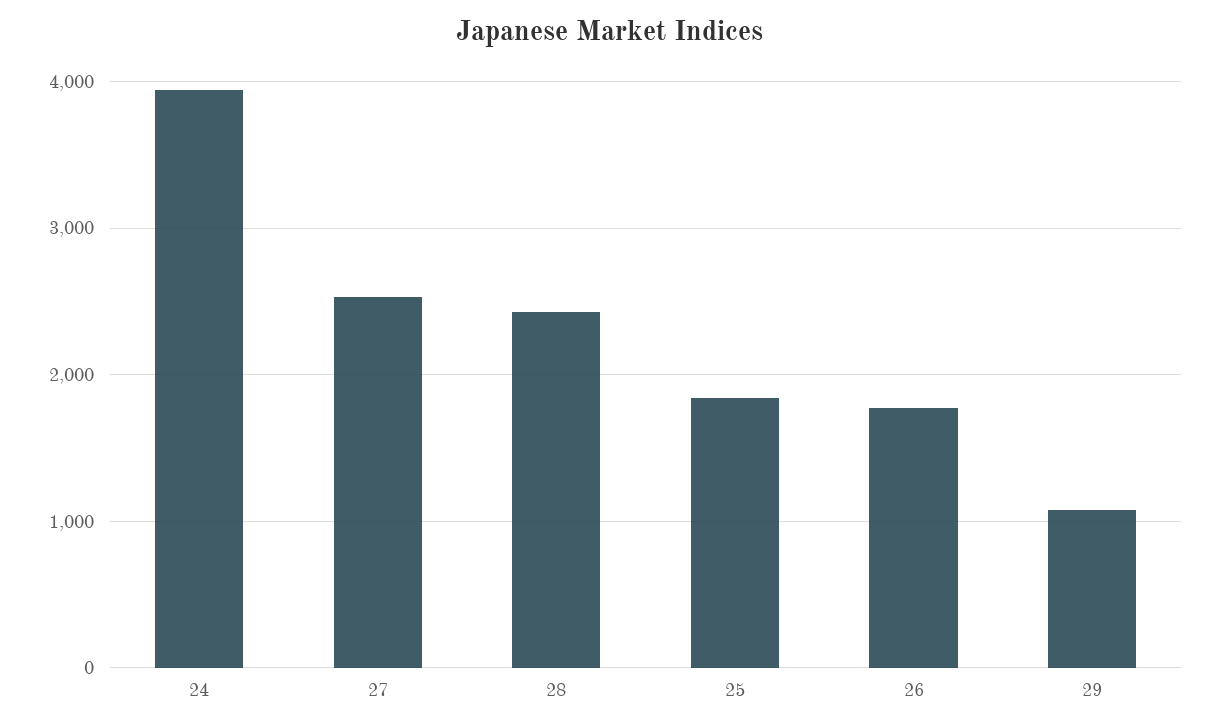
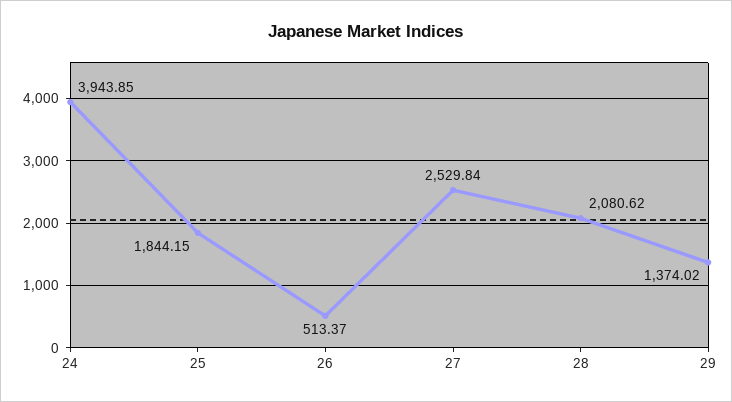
28: 2400 -> 2080.62
26: 1800 -> 513.37
29: 1100 -> 1374.02

